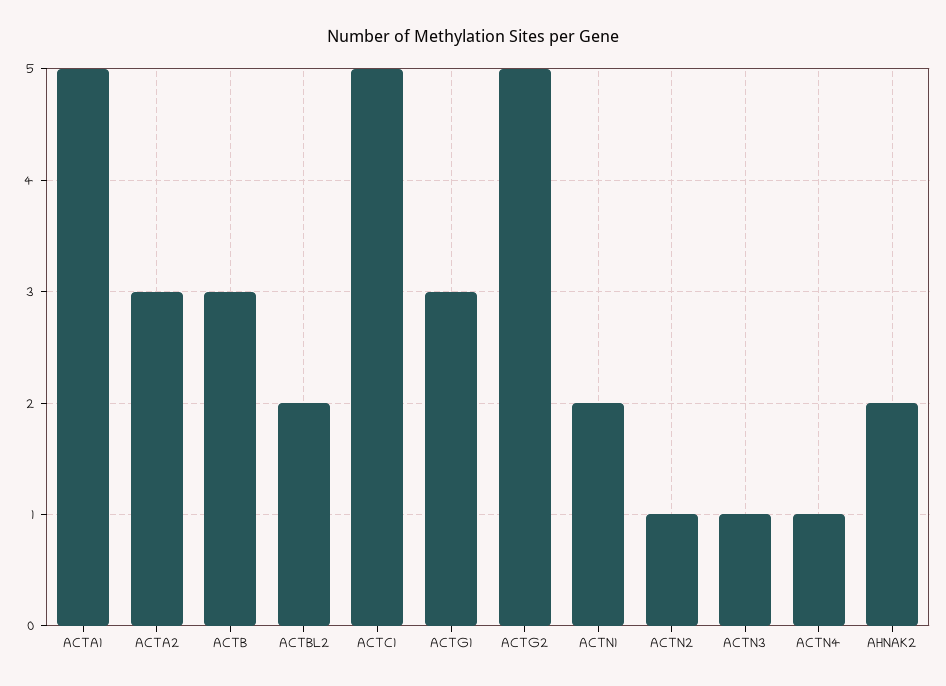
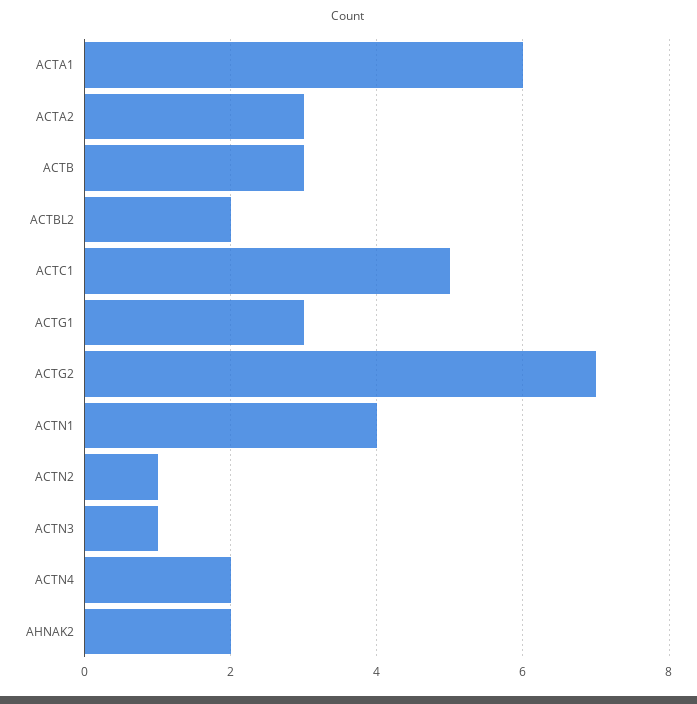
ACTA1: 5 -> 6
ACTG2: 5 -> 7
ACTN1: 2 -> 4
ACTN4: 1 -> 2

